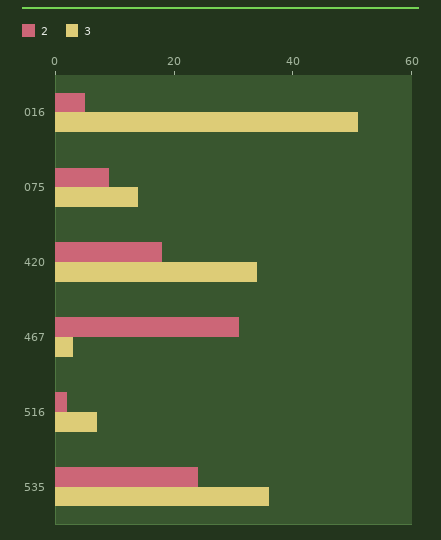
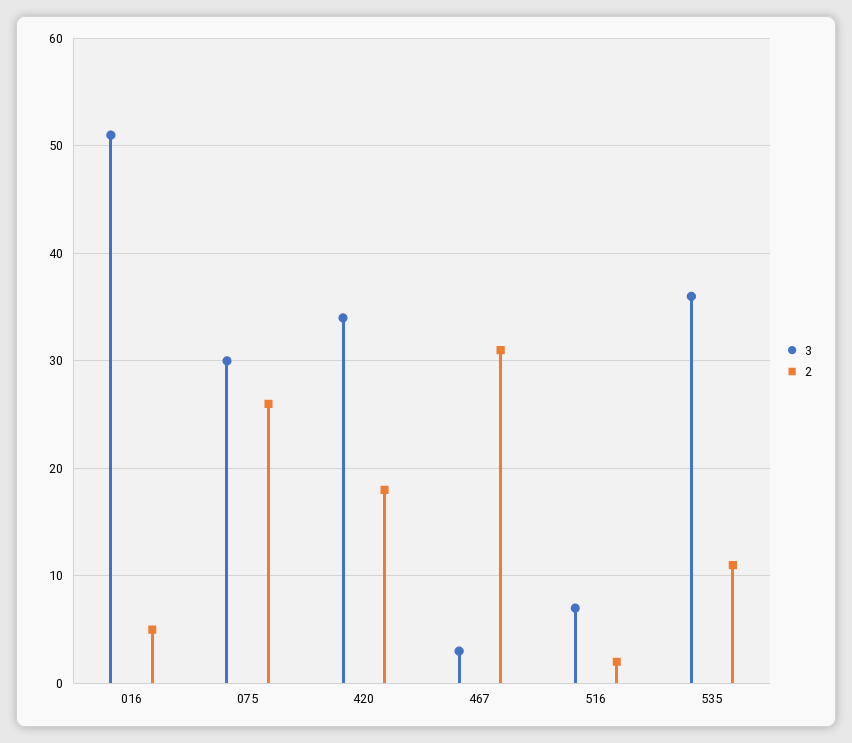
2, 075: 10 -> 26
3, 075: 15 -> 30
2, 535: 25 -> 11

